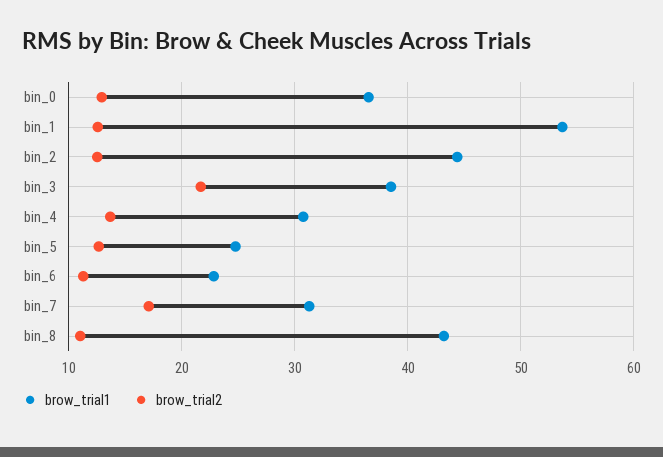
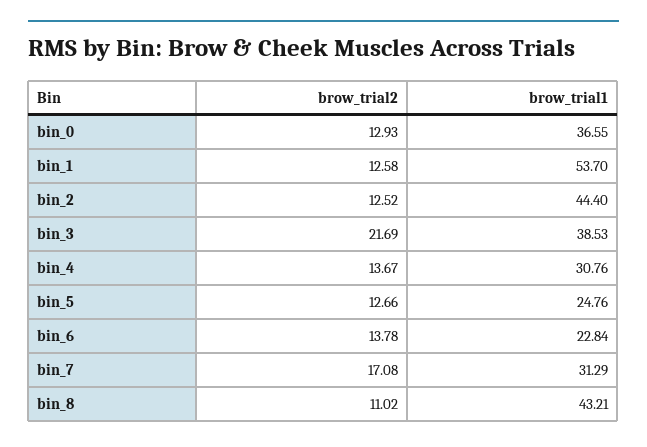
brow_trial2, bin_6: 11 -> 13.78

